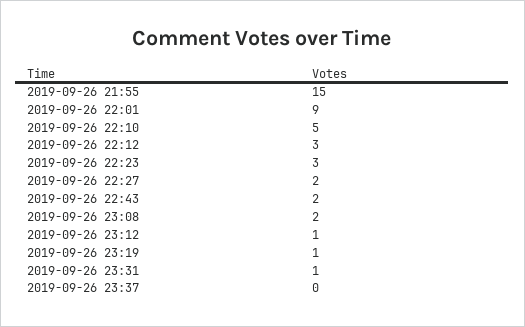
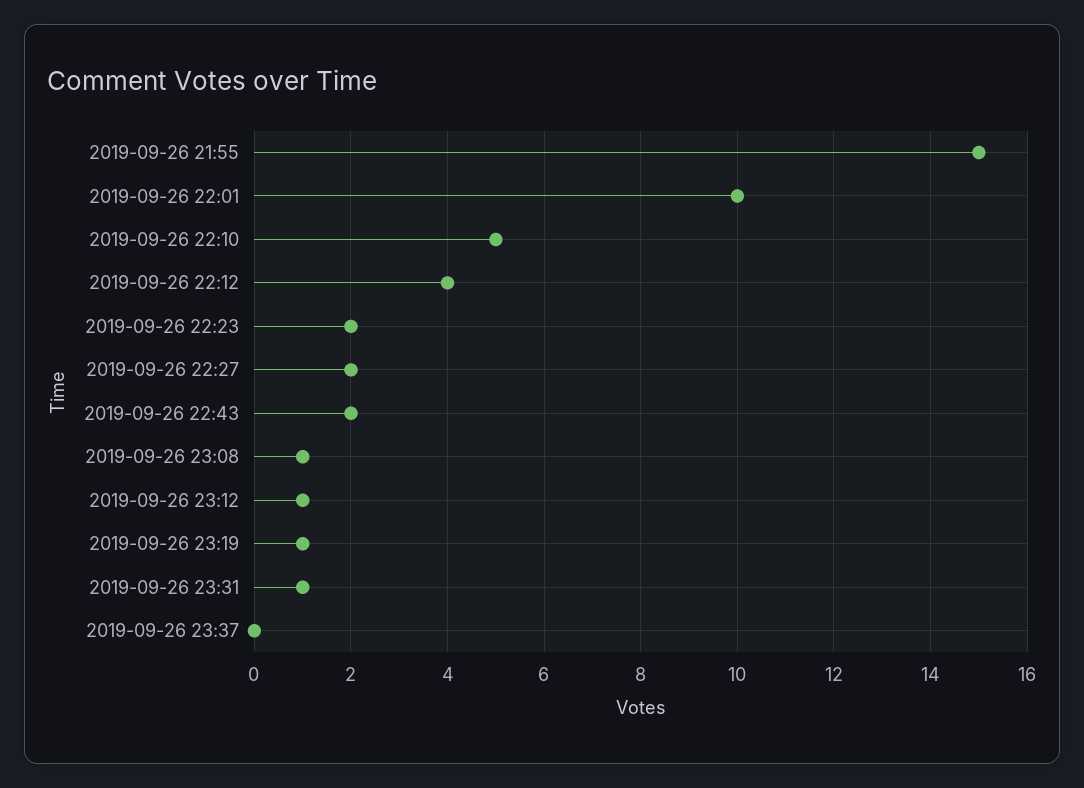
2019-09-26 22:01: 9 -> 10
2019-09-26 22:12: 3 -> 4
2019-09-26 22:23: 3 -> 2
2019-09-26 23:08: 2 -> 1

